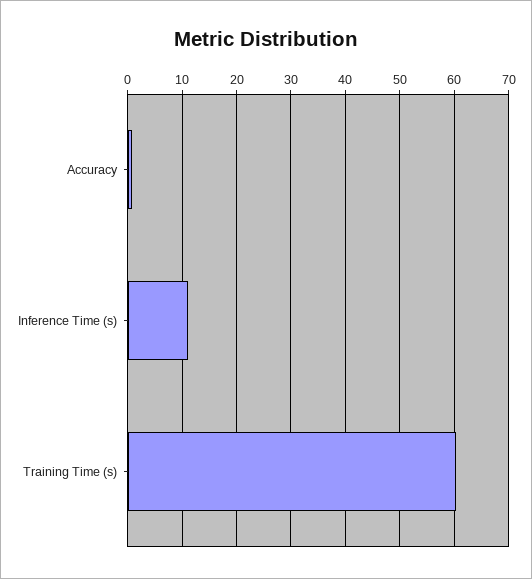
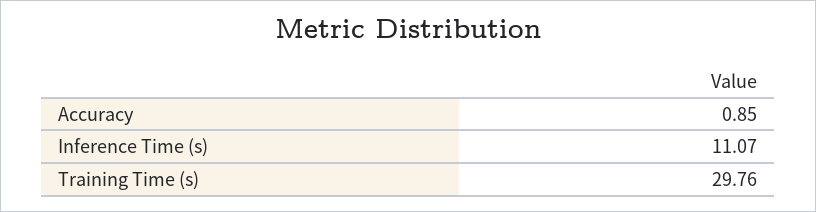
Training Time (s): 60 -> 29.76

